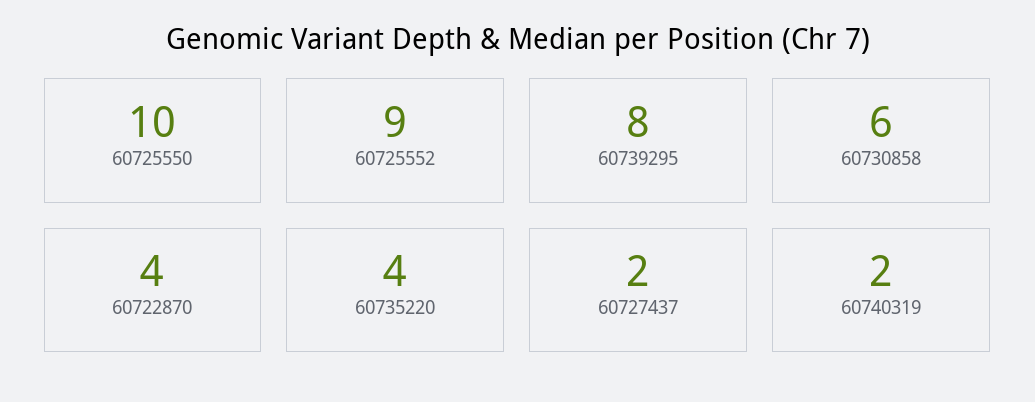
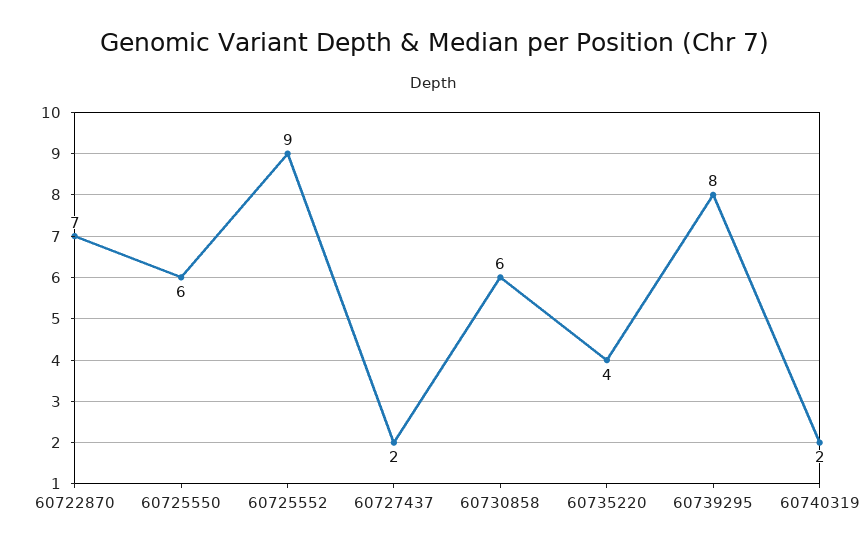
60725550: 10 -> 6
60722870: 4 -> 7

